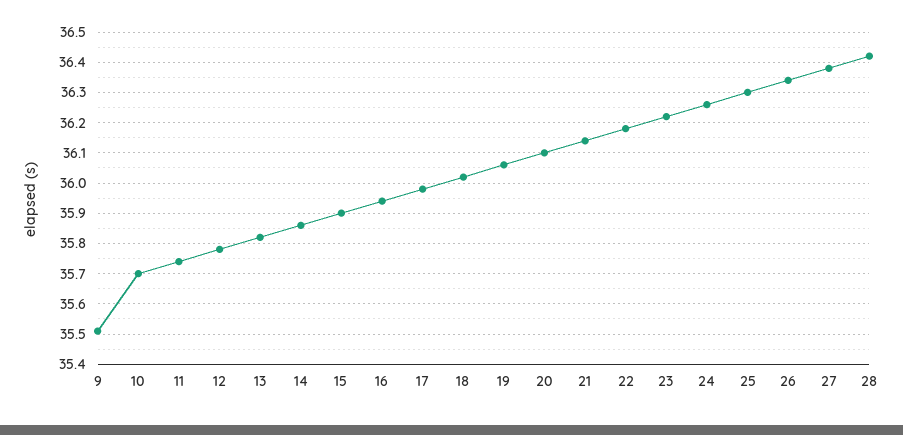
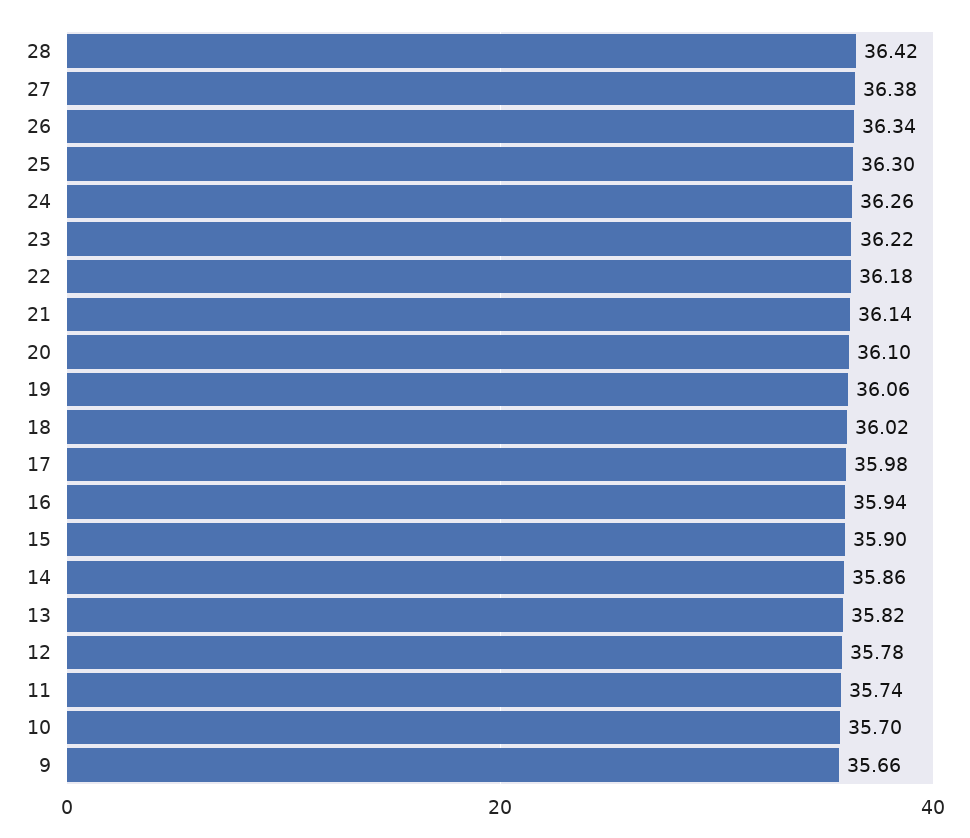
9: 35.5 -> 35.66

